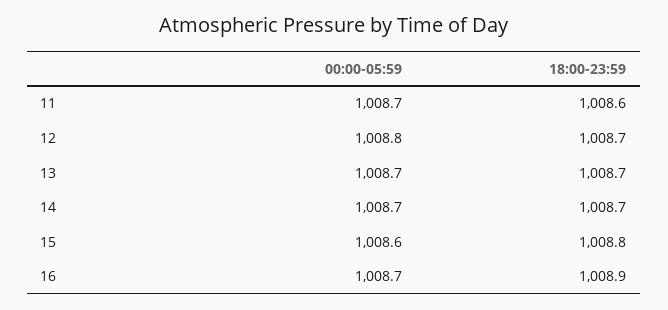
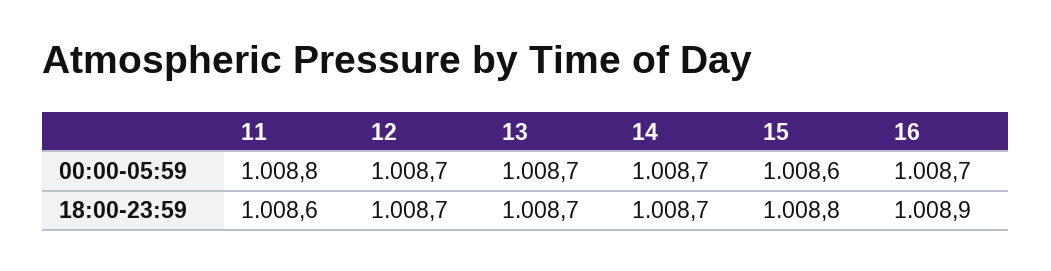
00:00-05:59, 11: 1008.7 -> 1008.8
00:00-05:59, 12: 1008.8 -> 1008.7

